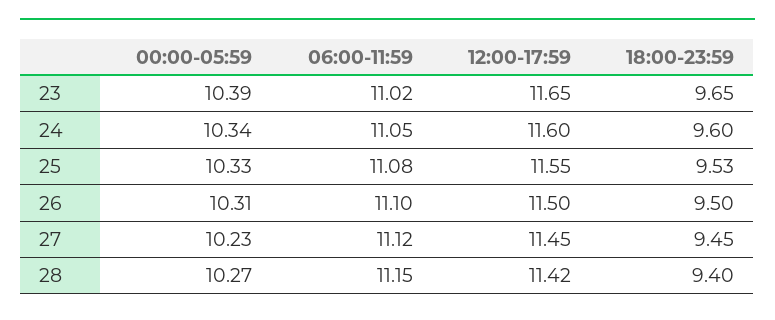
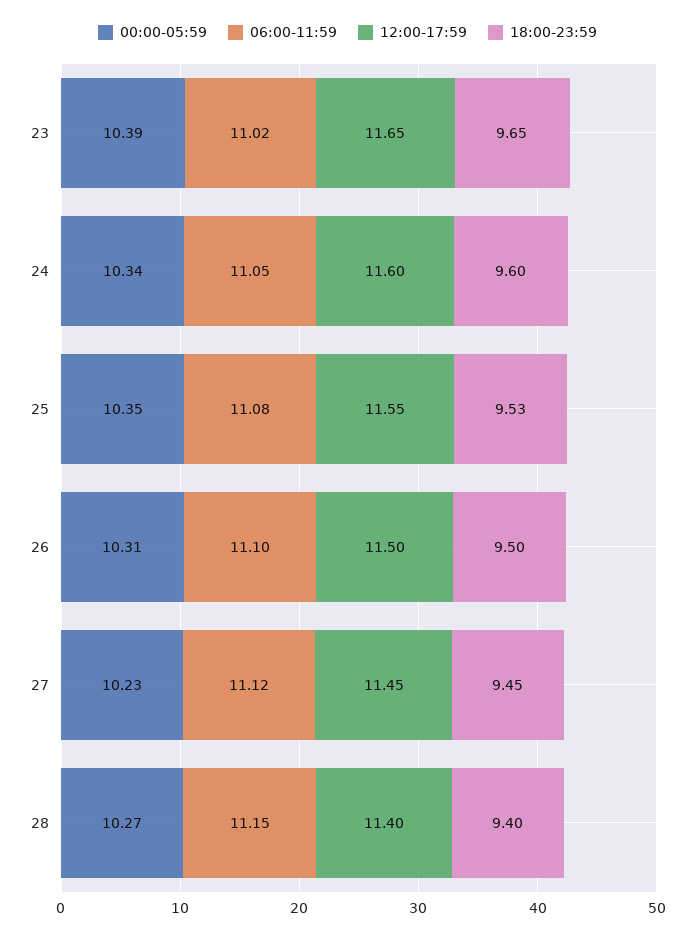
00:00-05:59, 25: 10.33 -> 10.35
12:00-17:59, 28: 11.42 -> 11.4

